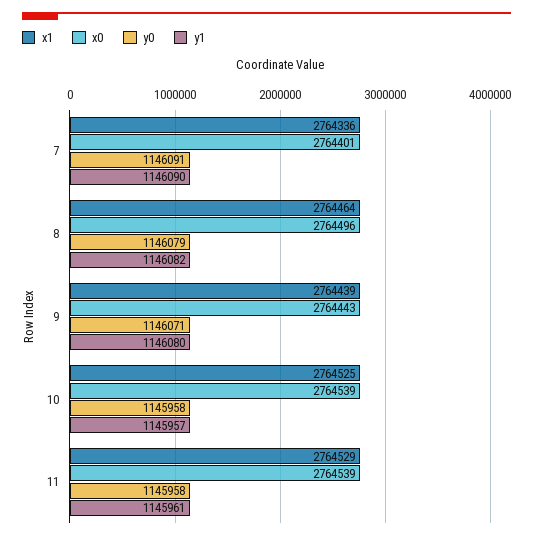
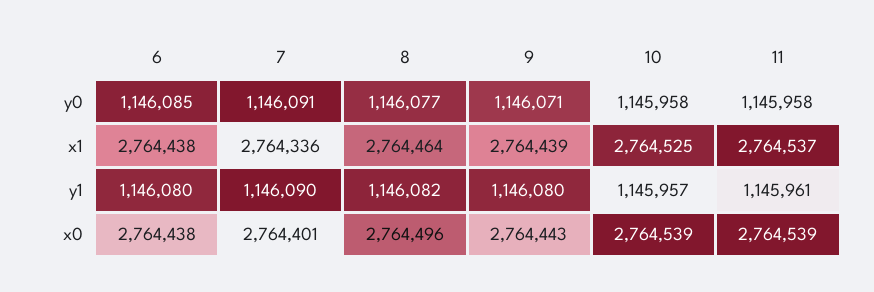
y0, 8: 1146079 -> 1146077
x1, 11: 2764529 -> 2764537
y0, 6: none -> 1146085
x1, 6: none -> 2764438
y1, 6: none -> 1146080
x0, 6: none -> 2764438

